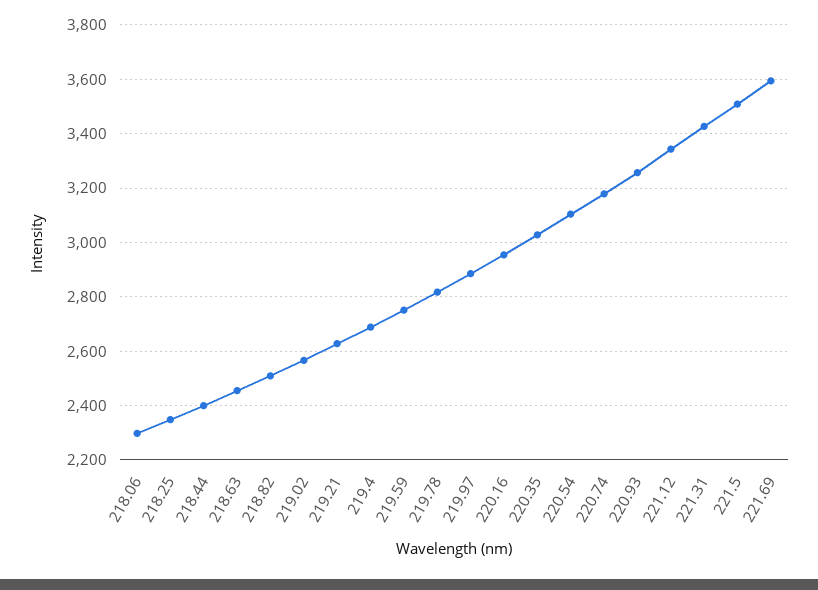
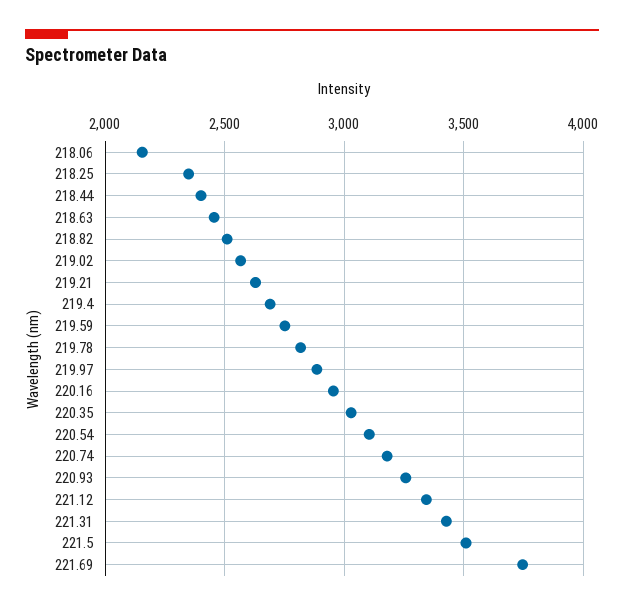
218.06: 2300 -> 2150
221.69: 3600 -> 3750

